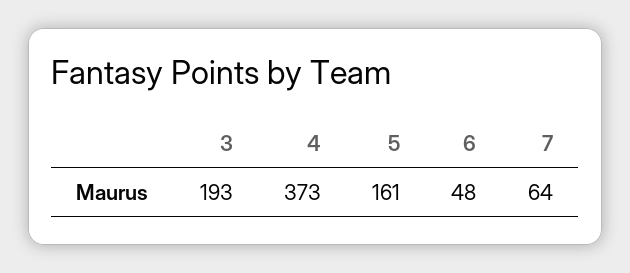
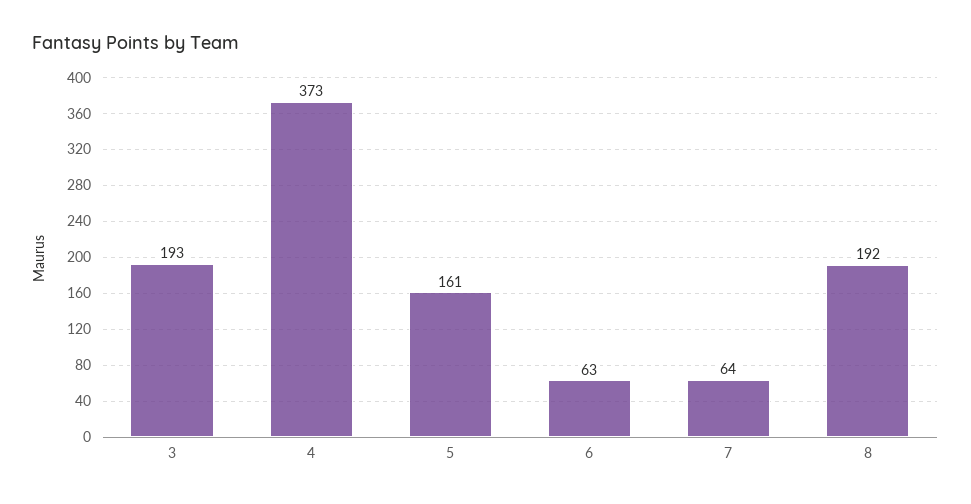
6: 48 -> 63
8: none -> 192

